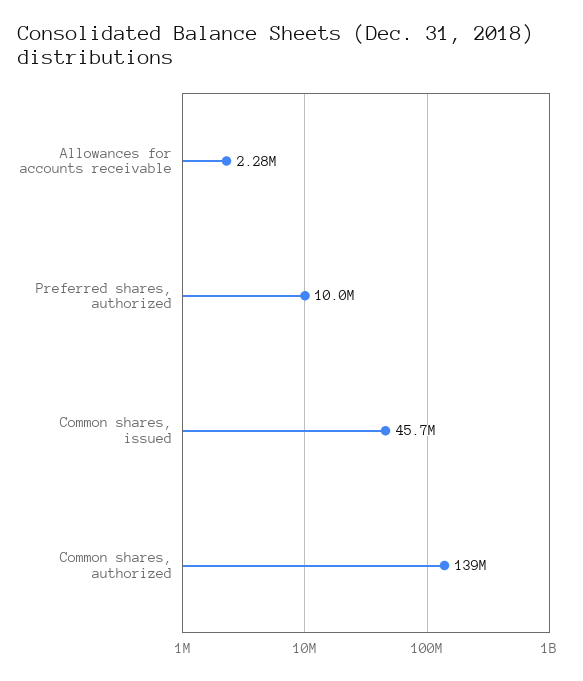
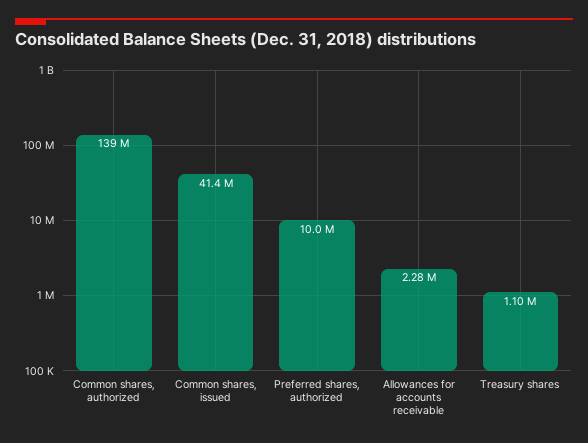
Common shares, issued: 45700000 -> 41400000
Treasury shares: none -> 1100000

